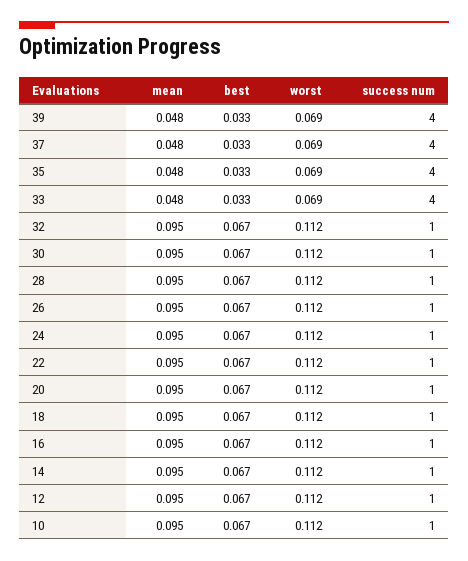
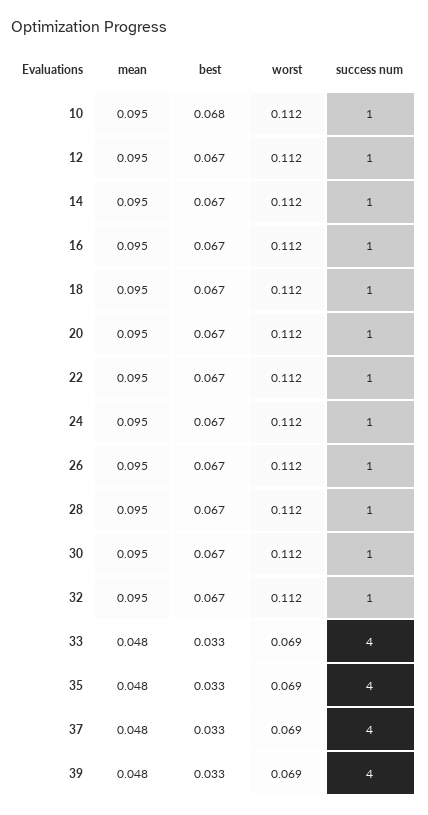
best, 10: 0.067 -> 0.068

